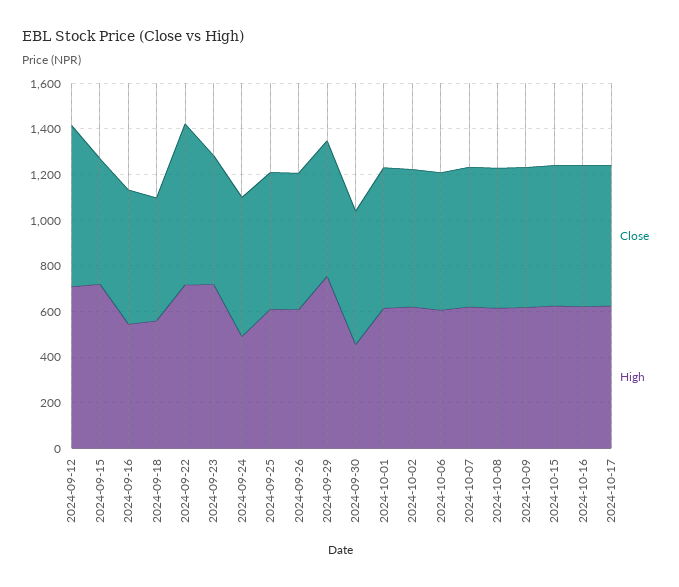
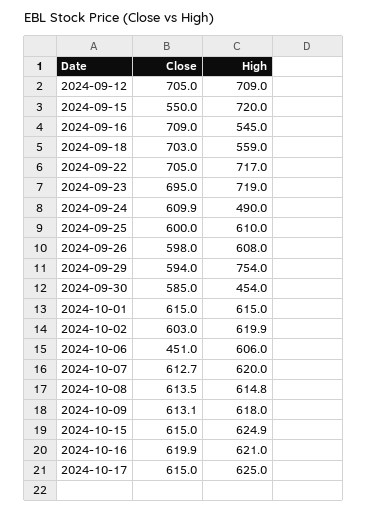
Close, 2024-09-16: 600 -> 709
Close, 2024-09-18: 550 -> 703
Close, 2024-09-23: 550 -> 695
Close, 2024-10-06: 600 -> 451

